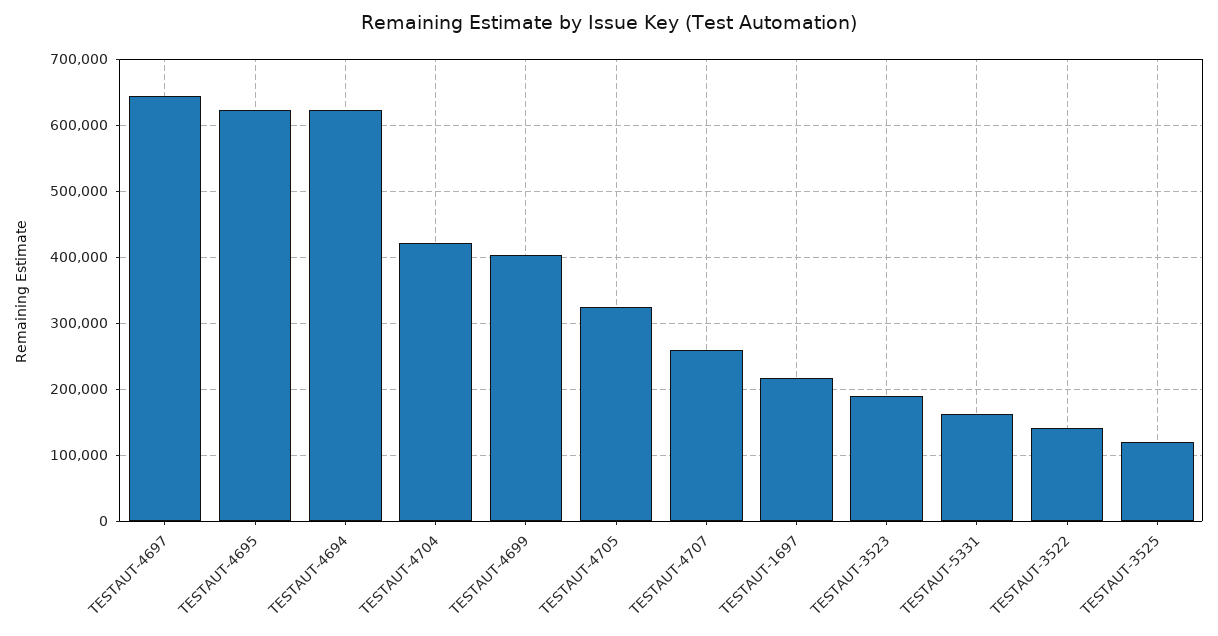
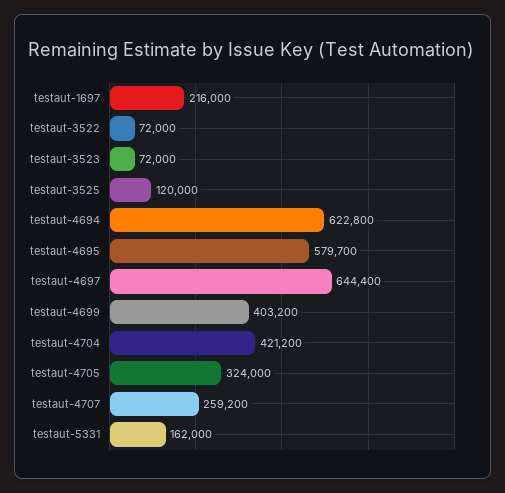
TESTAUT-4695: 620000 -> 579700
TESTAUT-3523: 190000 -> 72000
TESTAUT-3522: 140000 -> 72000

